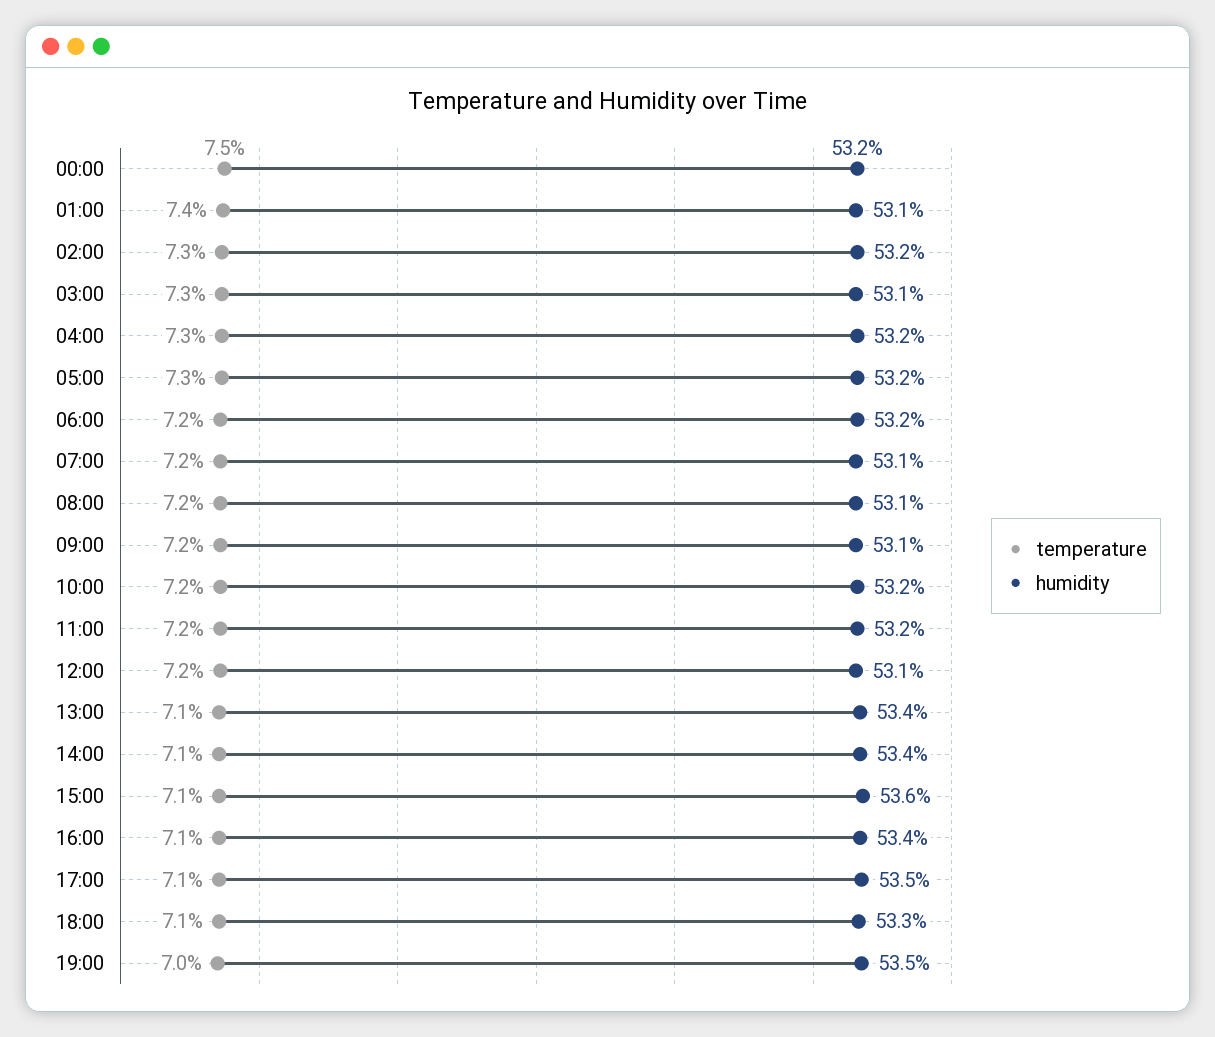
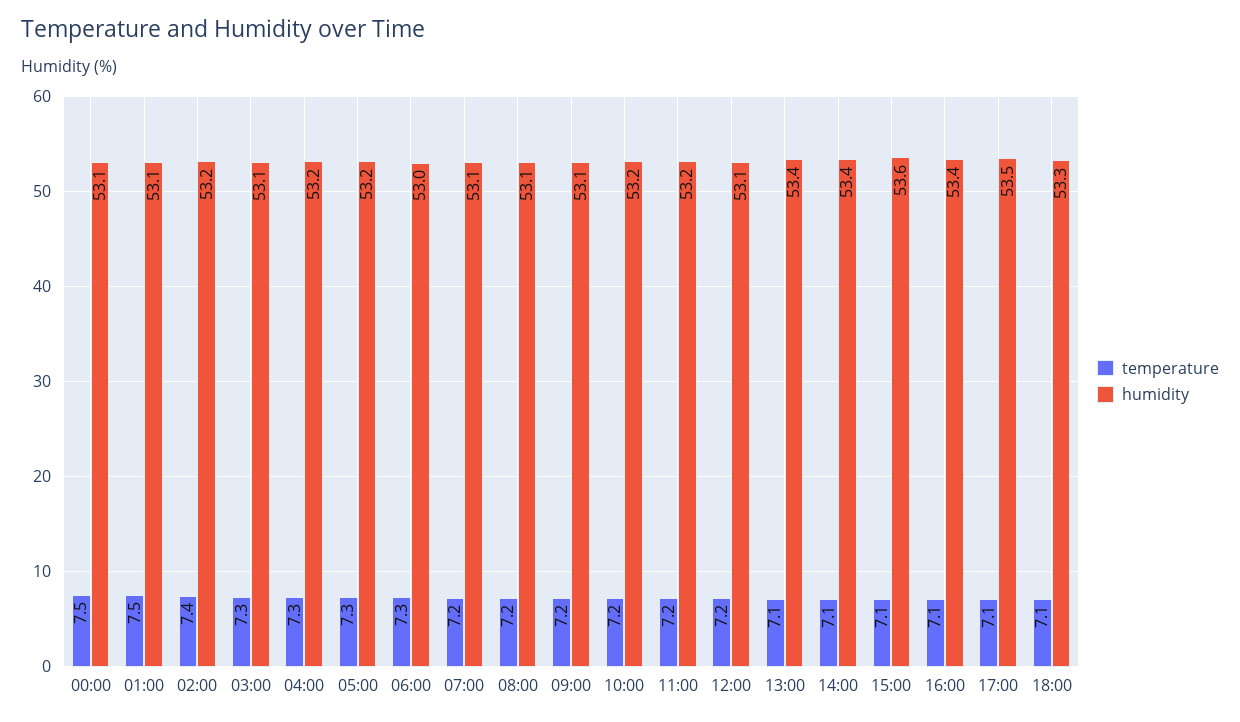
humidity, 00:00: 53.2 -> 53.1
temperature, 01:00: 7.4 -> 7.5
temperature, 02:00: 7.3 -> 7.4
temperature, 06:00: 7.2 -> 7.3
humidity, 06:00: 53.2 -> 53
temperature, 19:00: 7 -> none
humidity, 19:00: 53.5 -> none

